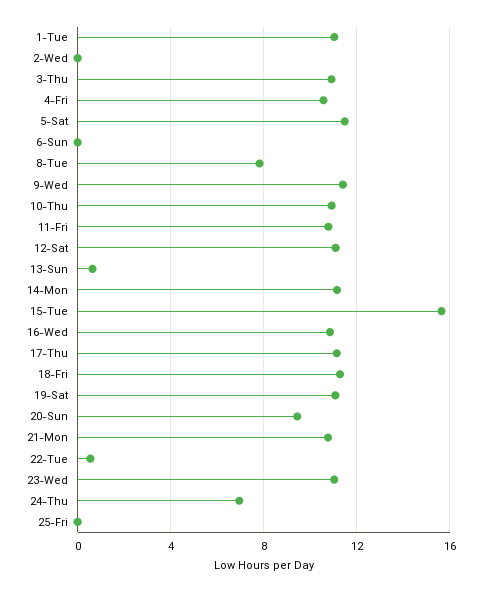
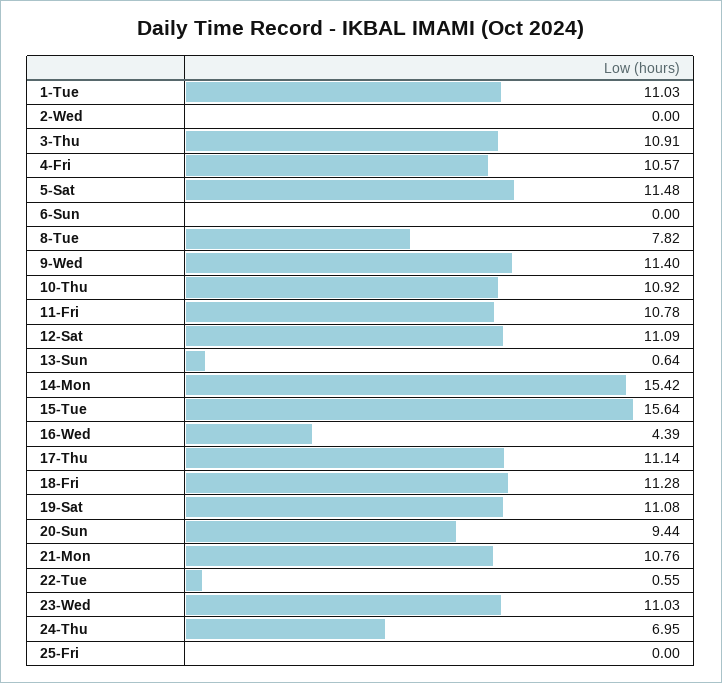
14-Mon: 11 -> 15.42
16-Wed: 11 -> 4.39

